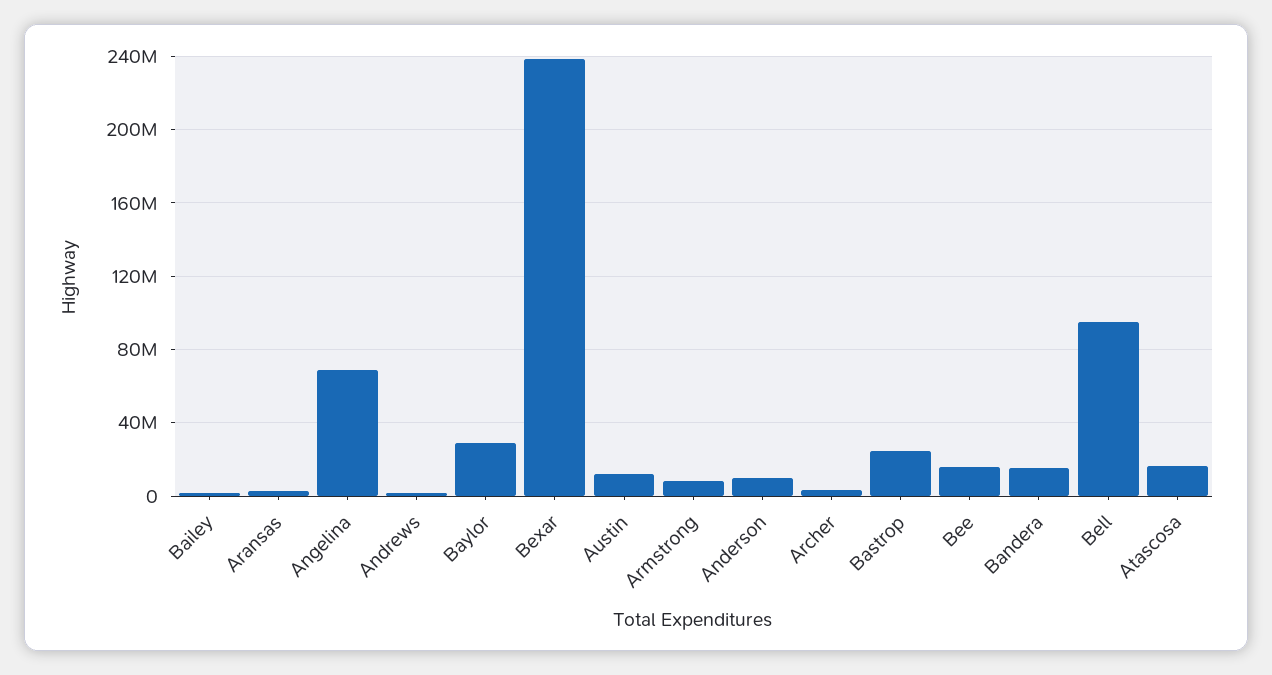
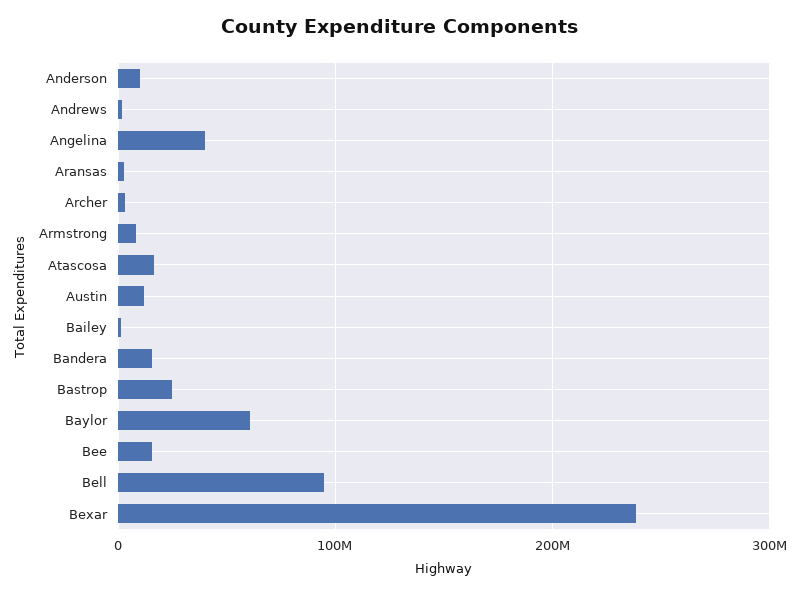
Angelina: 70000000 -> 40000000
Baylor: 30000000 -> 60000000

